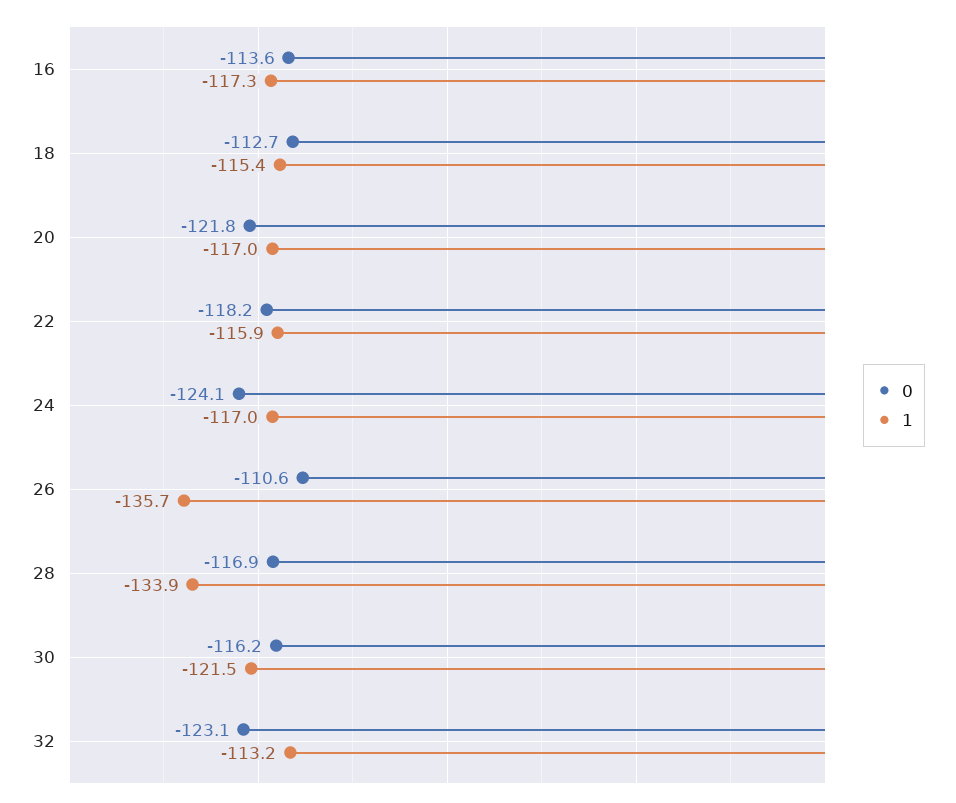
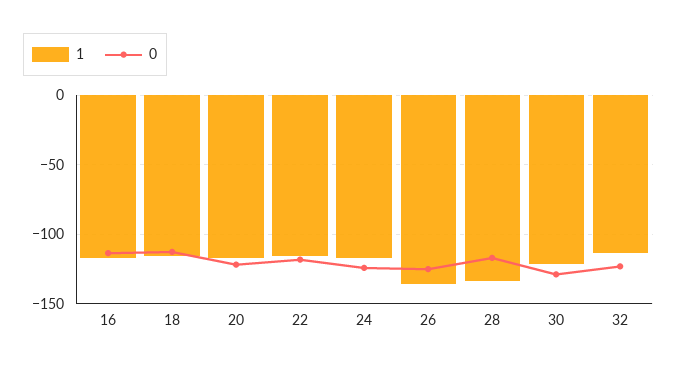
0, 26: -110.6 -> -125
0, 30: -116.2 -> -130

